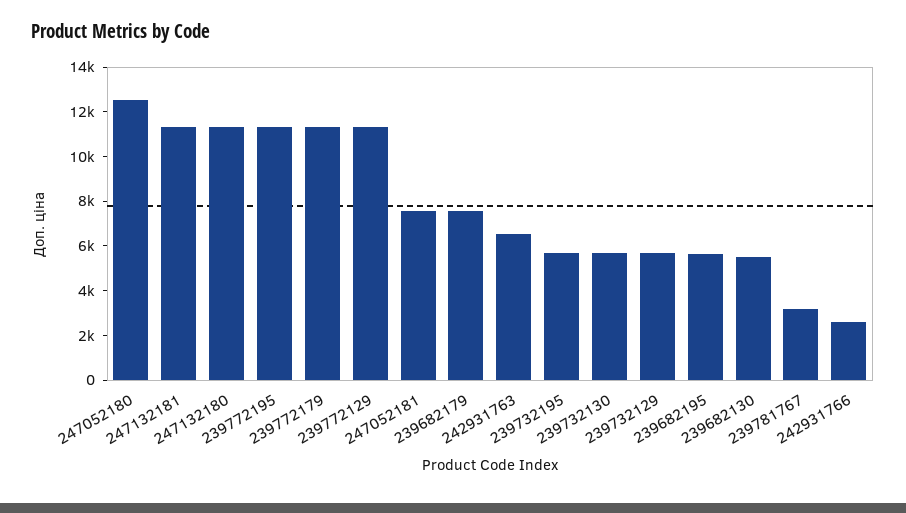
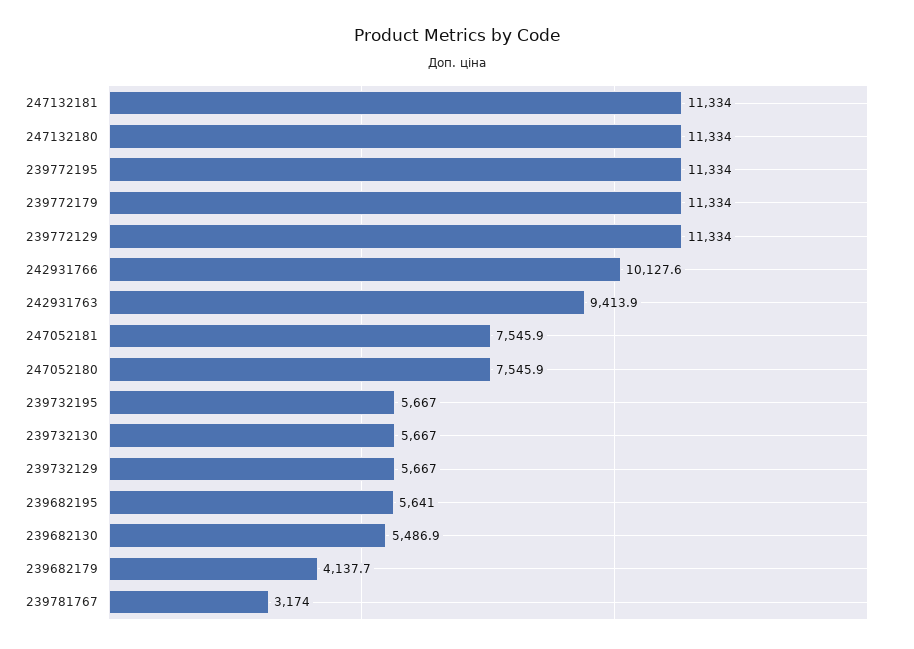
247052180: 12500 -> 7545.9
239682179: 7500 -> 4137.7
242931763: 6500 -> 9413.9
242931766: 2500 -> 10127.6

